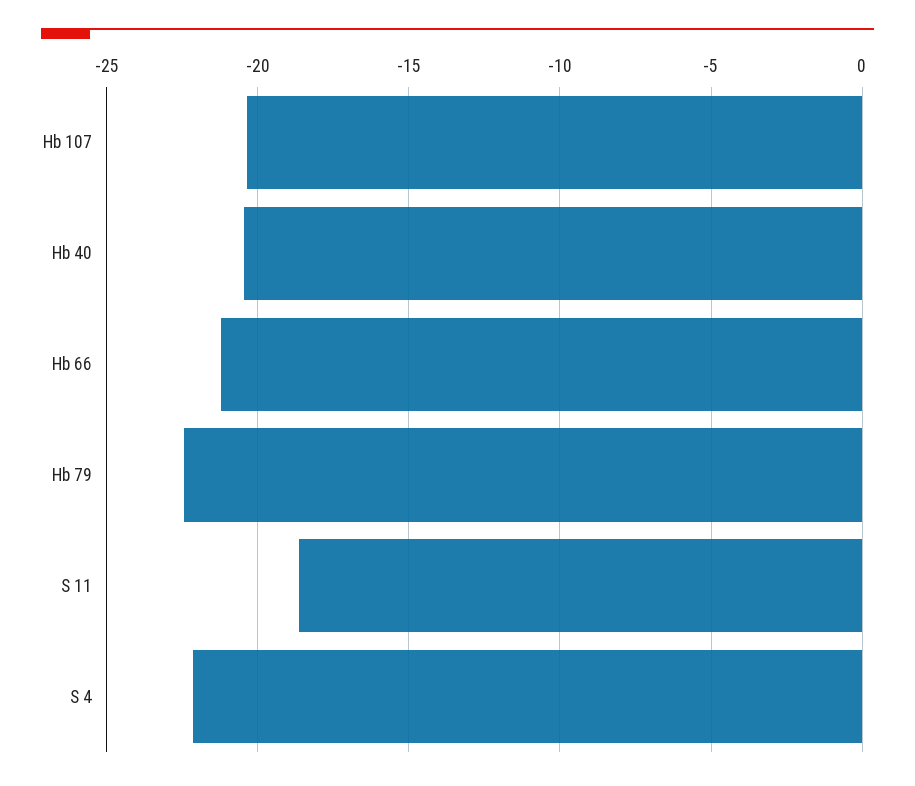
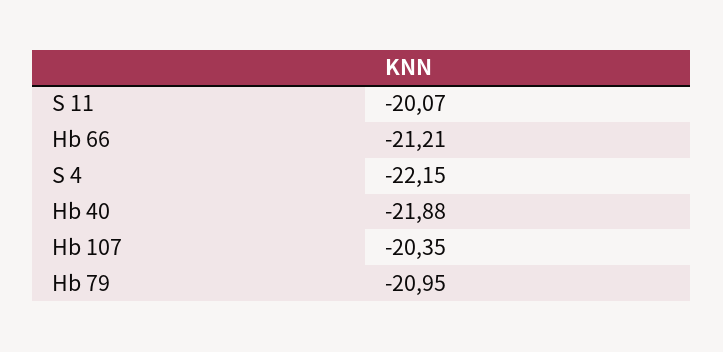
Hb 40: -20.5 -> -21.88
Hb 79: -22.5 -> -20.95
S 11: -18.5 -> -20.07

